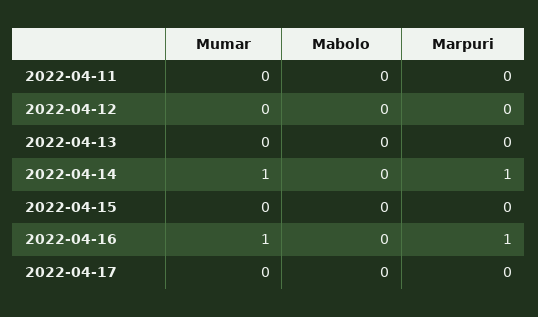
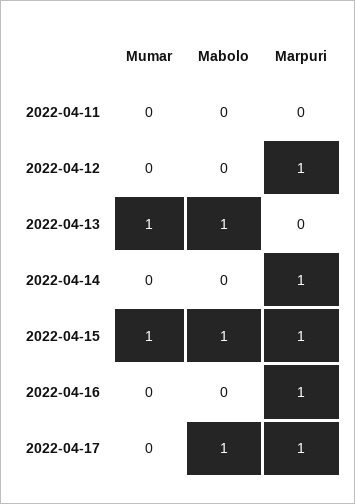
Marpuri, 2022-04-12: 0 -> 1
Mumar, 2022-04-13: 0 -> 1
Mabolo, 2022-04-13: 0 -> 1
Mumar, 2022-04-14: 1 -> 0
Mumar, 2022-04-15: 0 -> 1
Mabolo, 2022-04-15: 0 -> 1
Marpuri, 2022-04-15: 0 -> 1
Mumar, 2022-04-16: 1 -> 0
Mabolo, 2022-04-17: 0 -> 1
Marpuri, 2022-04-17: 0 -> 1

